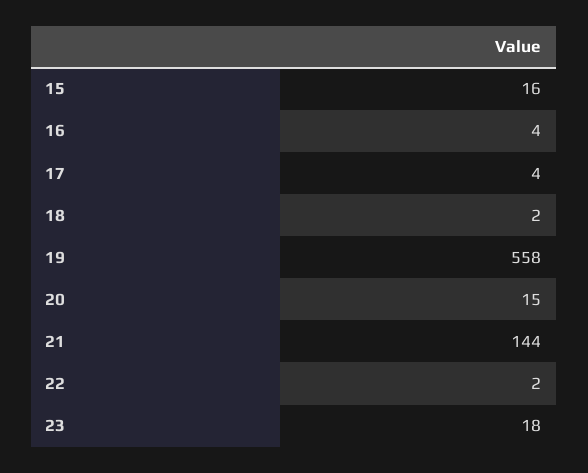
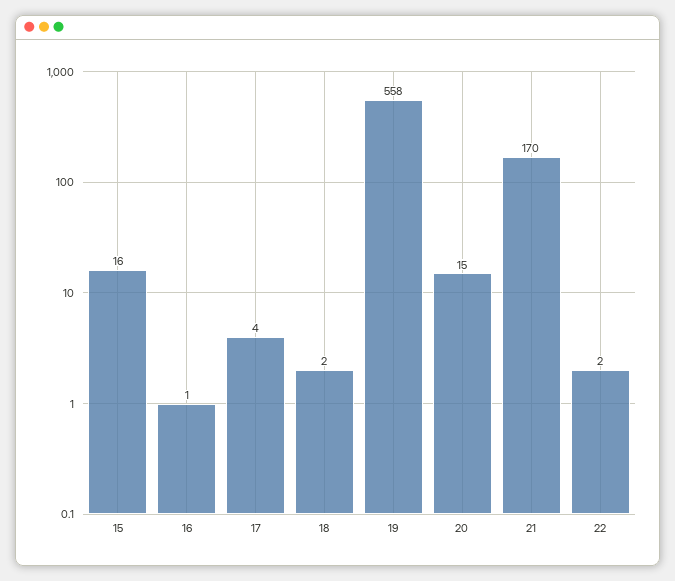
16: 4 -> 1
21: 144 -> 170
23: 18 -> none

